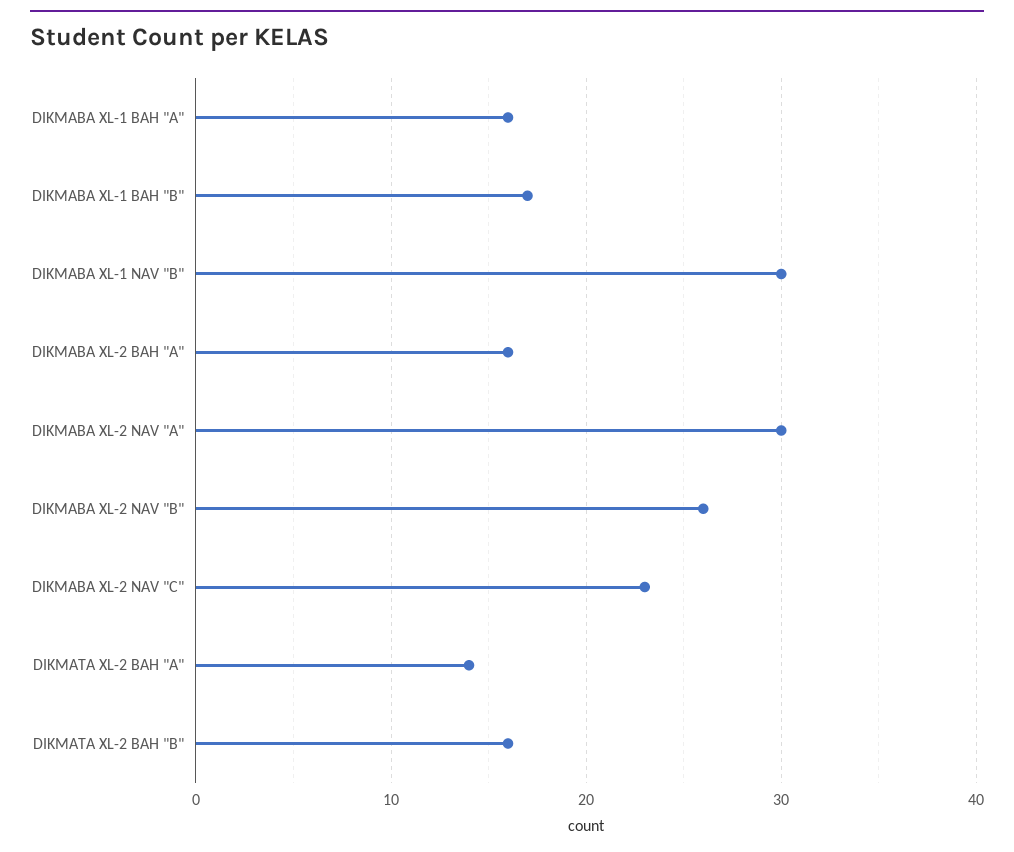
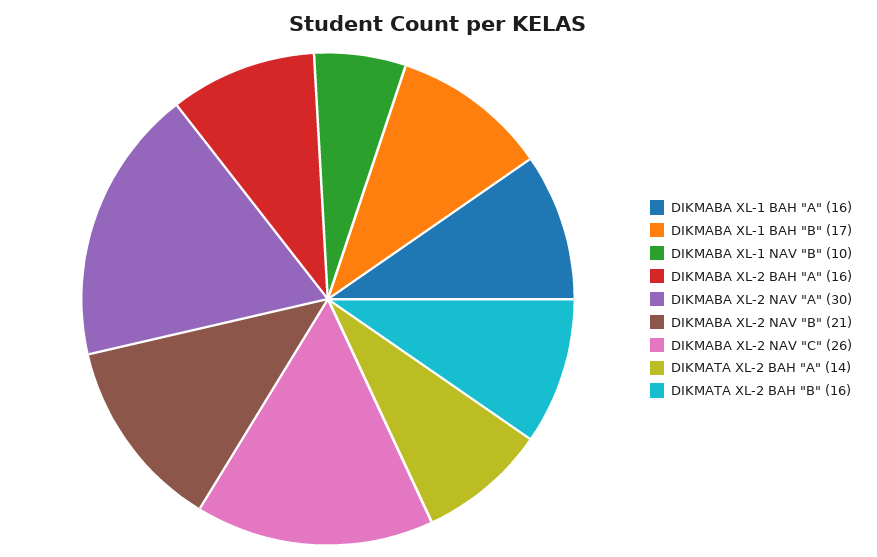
DIKMABA XL-1 NAV "B": 30 -> 10
DIKMABA XL-2 NAV "B": 26 -> 21
DIKMABA XL-2 NAV "C": 23 -> 26

